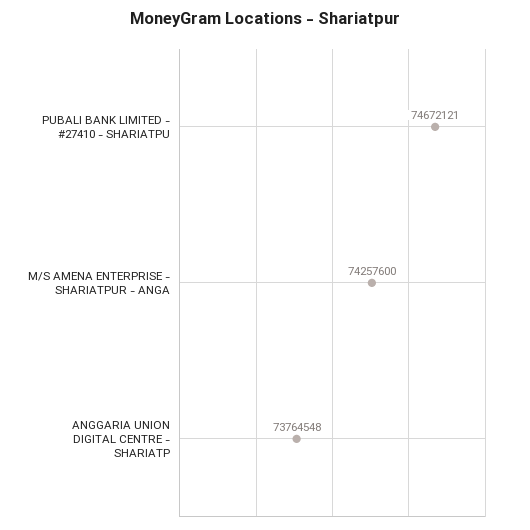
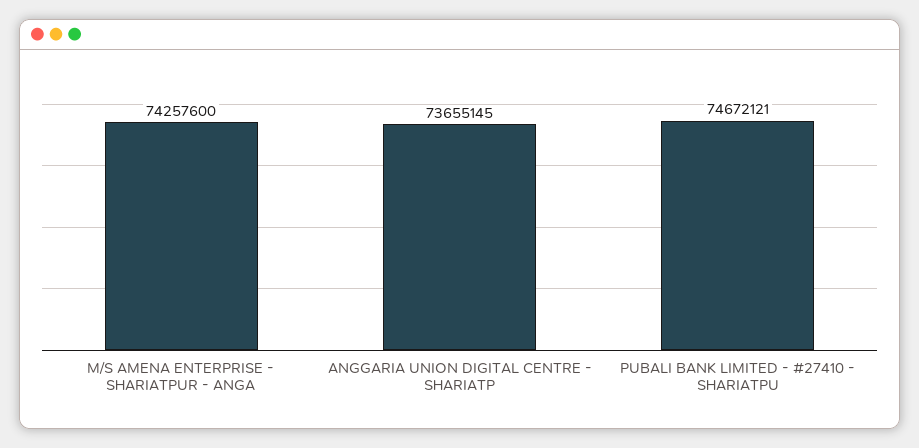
ANGGARIA UNION DIGITAL CENTRE - SHARIATP: 73764548 -> 73655145

